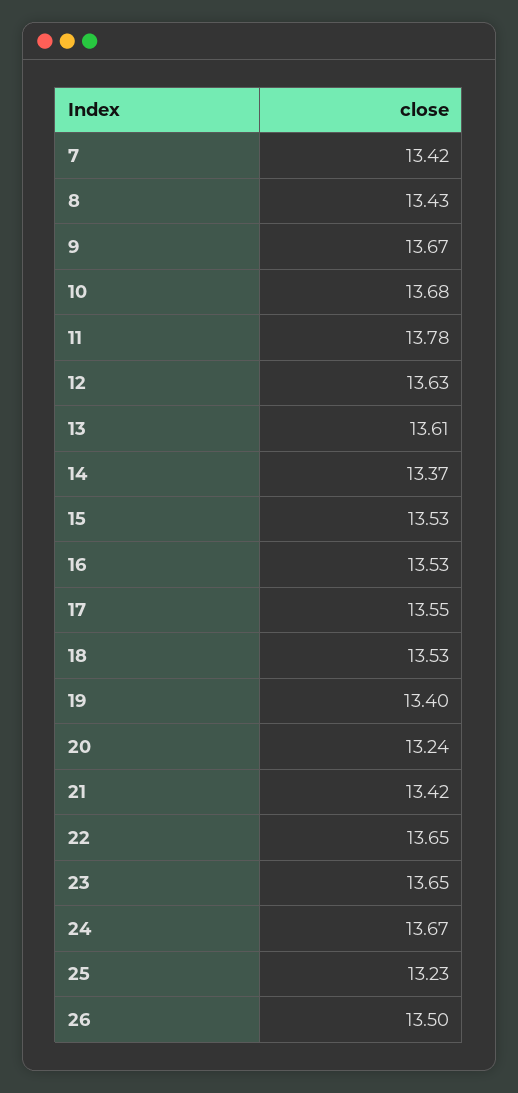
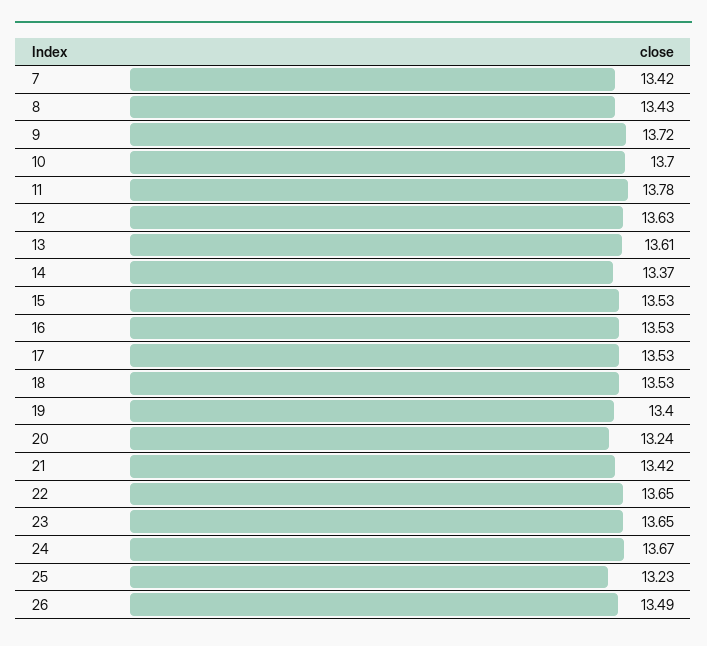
9: 13.67 -> 13.72
10: 13.68 -> 13.7
17: 13.55 -> 13.53
26: 13.5 -> 13.49

